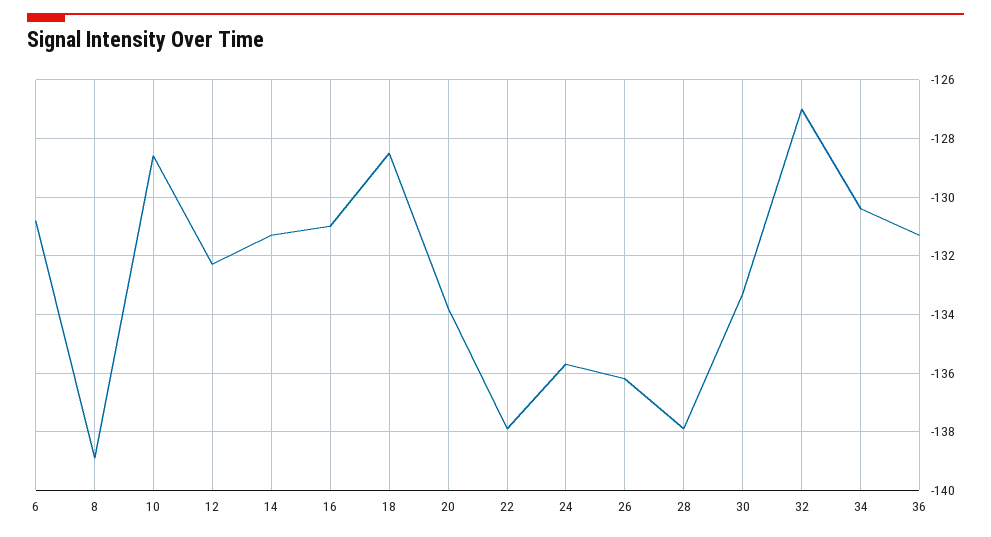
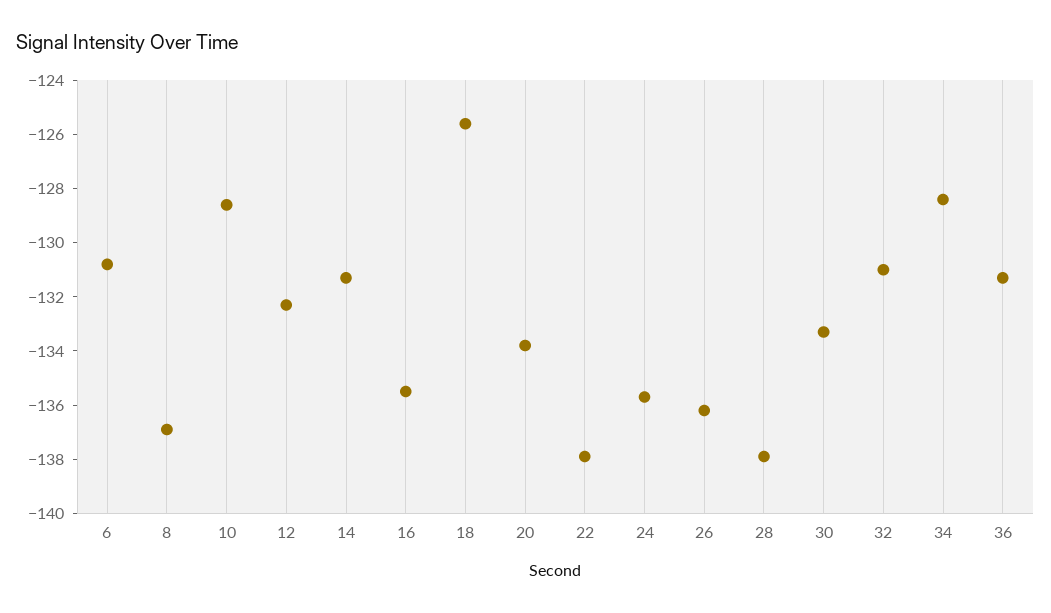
8: -139 -> -137
16: -131 -> -135.5
18: -128.5 -> -125.5
32: -127 -> -131
34: -130.5 -> -128.5

